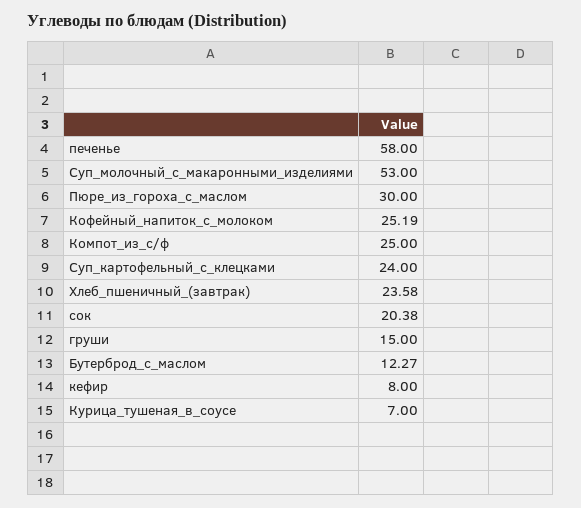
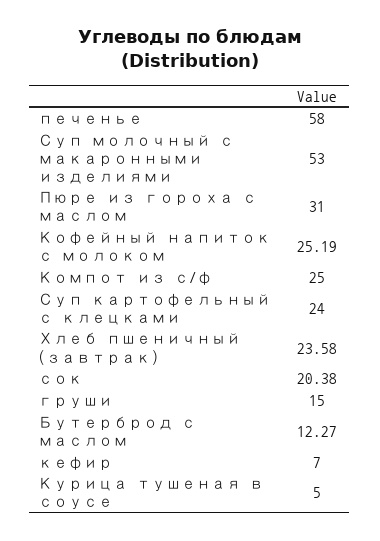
Пюре_из_гороха_с_маслом: 30 -> 31
кефир: 8 -> 7
Курица_тушеная_в_соусе: 7 -> 5

